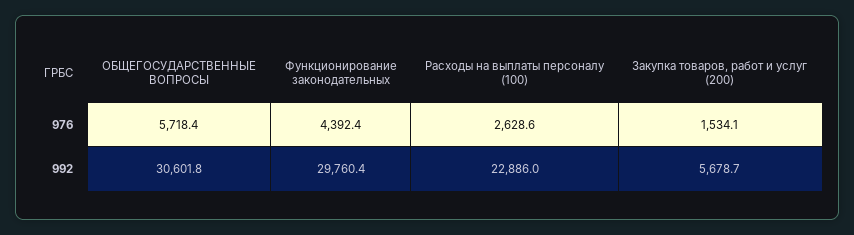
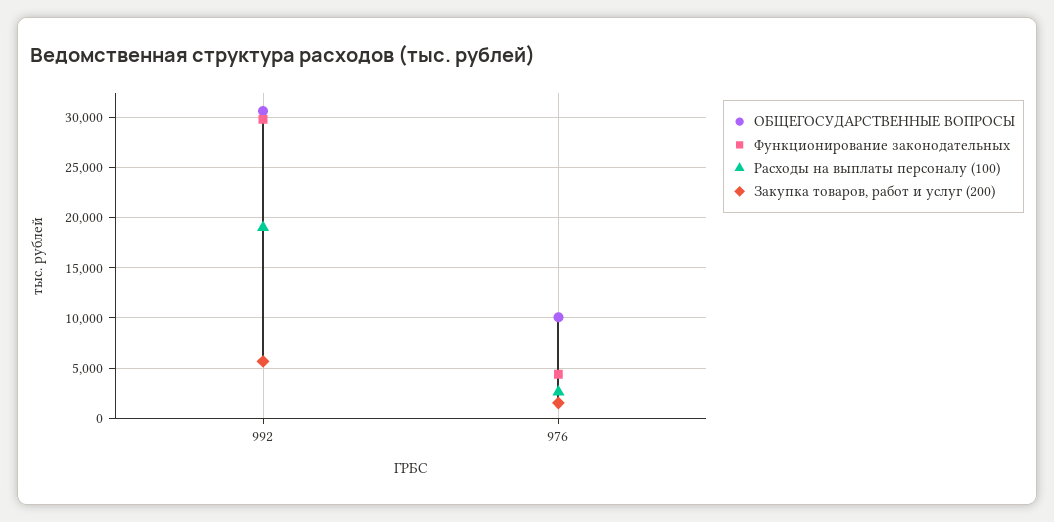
ОБЩЕГОСУДАРСТВЕННЫЕ ВОПРОСЫ, 976: 5718.4 -> 10000
Расходы на выплаты персоналу (100), 992: 22886 -> 19000

